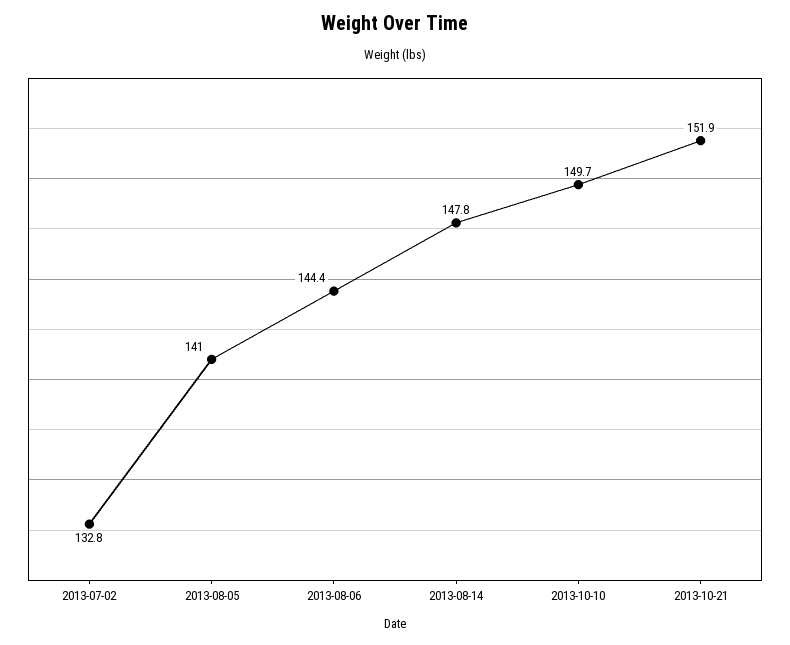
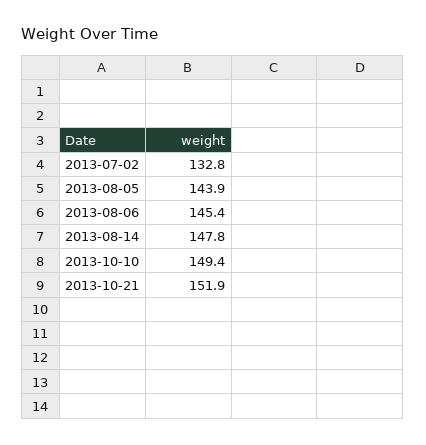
2013-08-05: 141 -> 143.9
2013-08-06: 144.4 -> 145.4
2013-10-10: 149.7 -> 149.4

